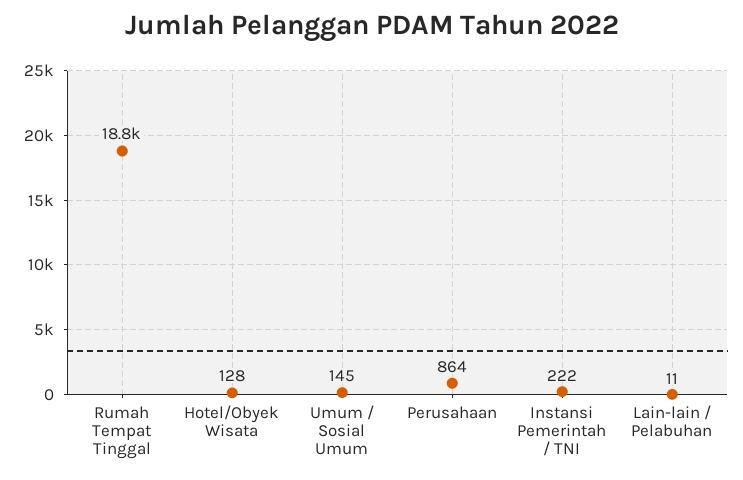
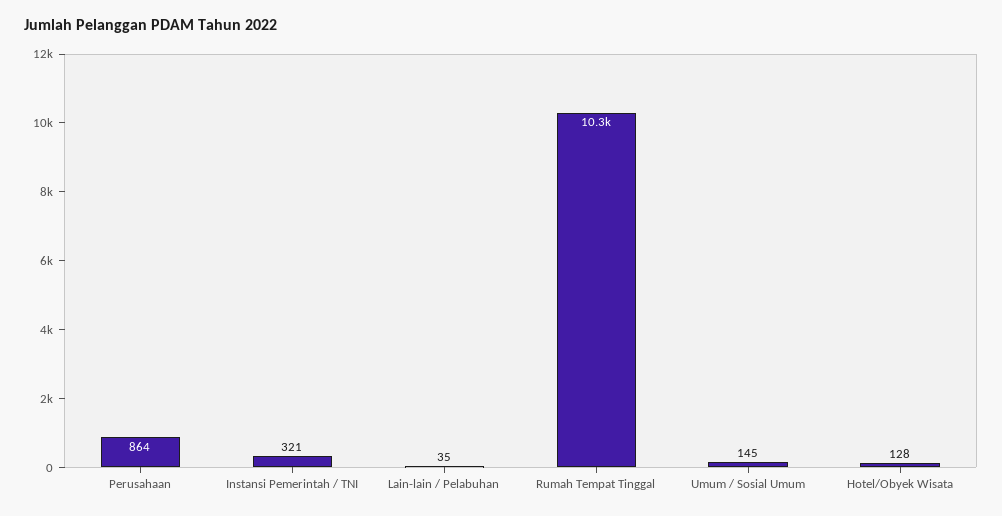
Rumah Tempat Tinggal: 18800 -> 10300
Instansi Pemerintah / TNI: 222 -> 321
Lain-lain / Pelabuhan: 11 -> 35

